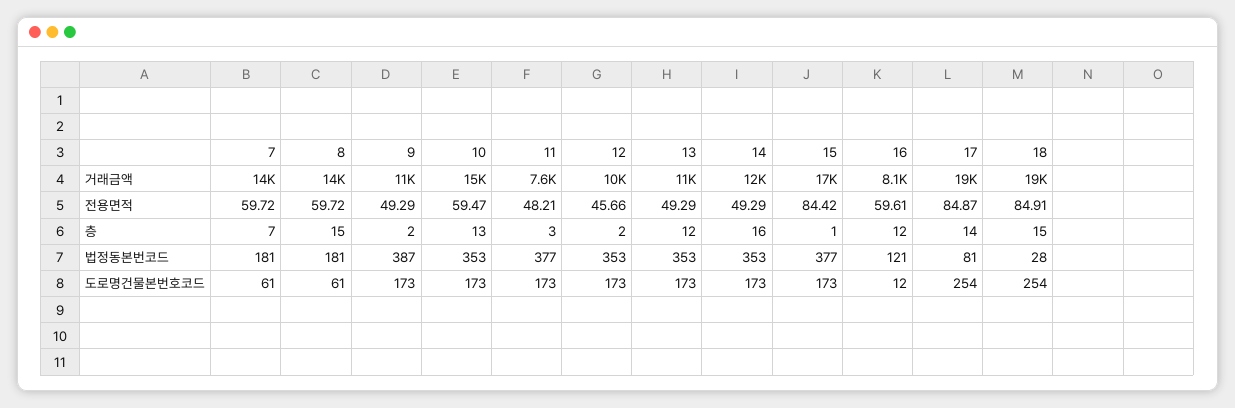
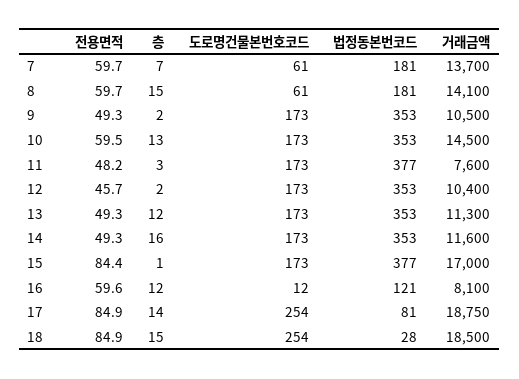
9, 법정동본번코드: 387 -> 353

